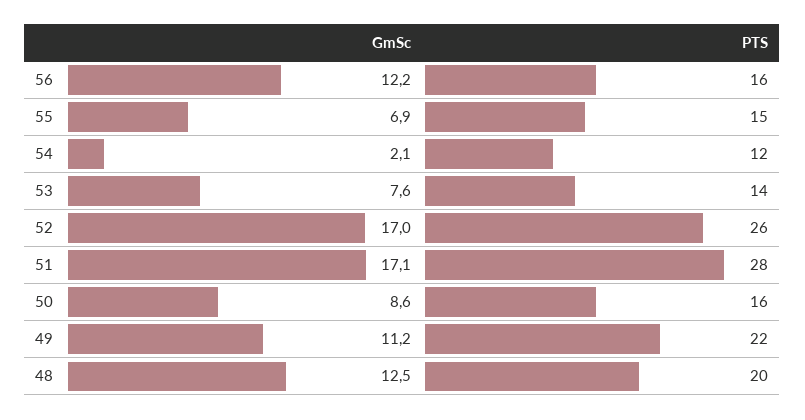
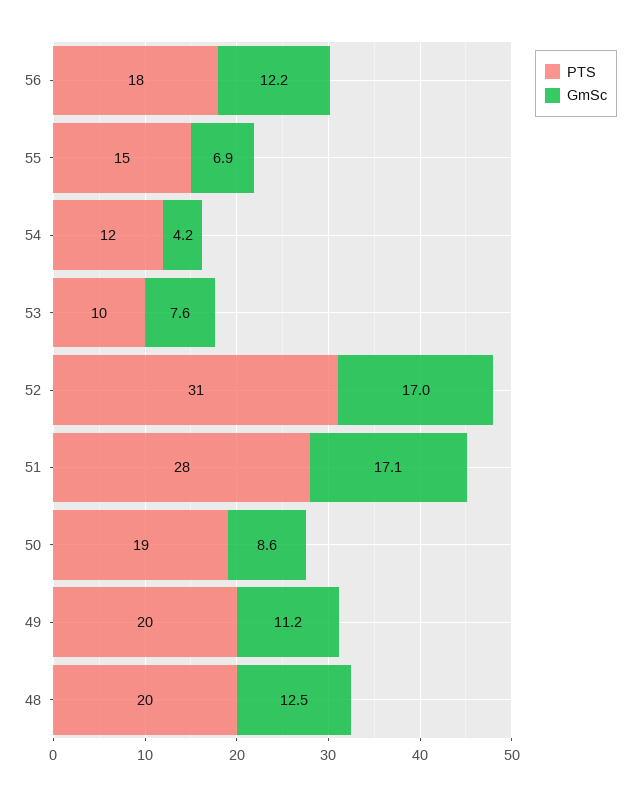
PTS, 56: 16 -> 18
GmSc, 54: 2.1 -> 4.2
PTS, 53: 14 -> 10
PTS, 52: 26 -> 31
PTS, 50: 16 -> 19
PTS, 49: 22 -> 20

